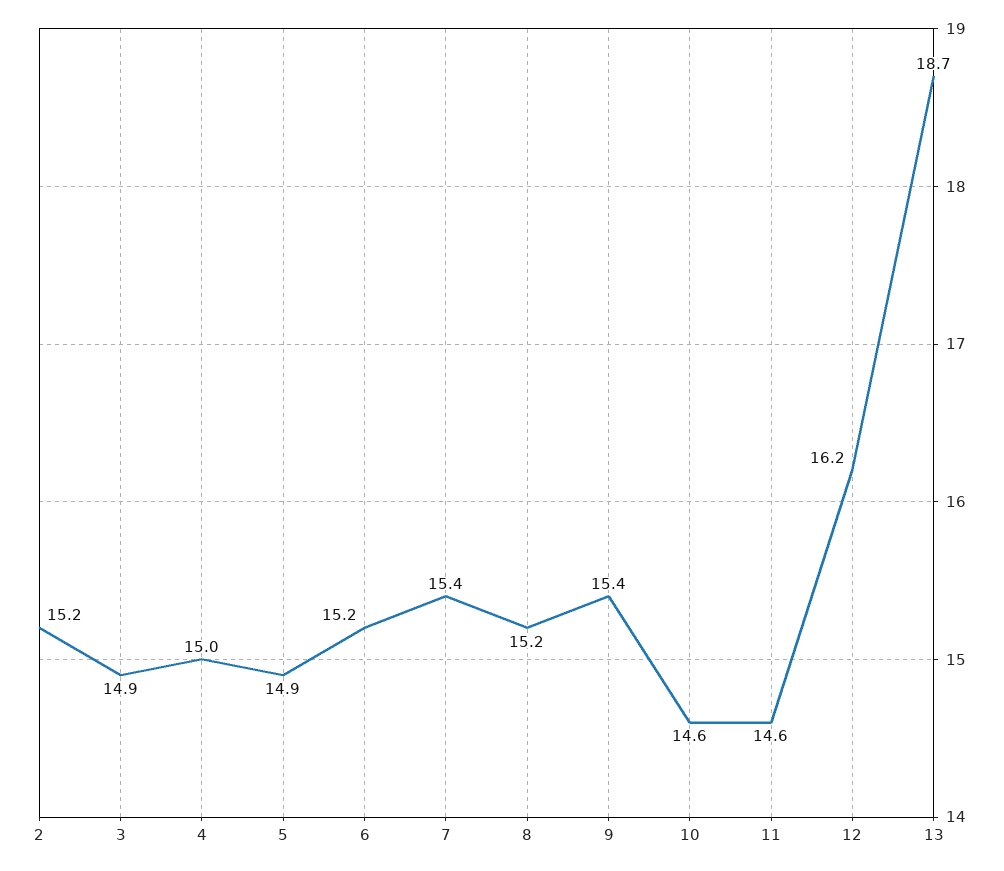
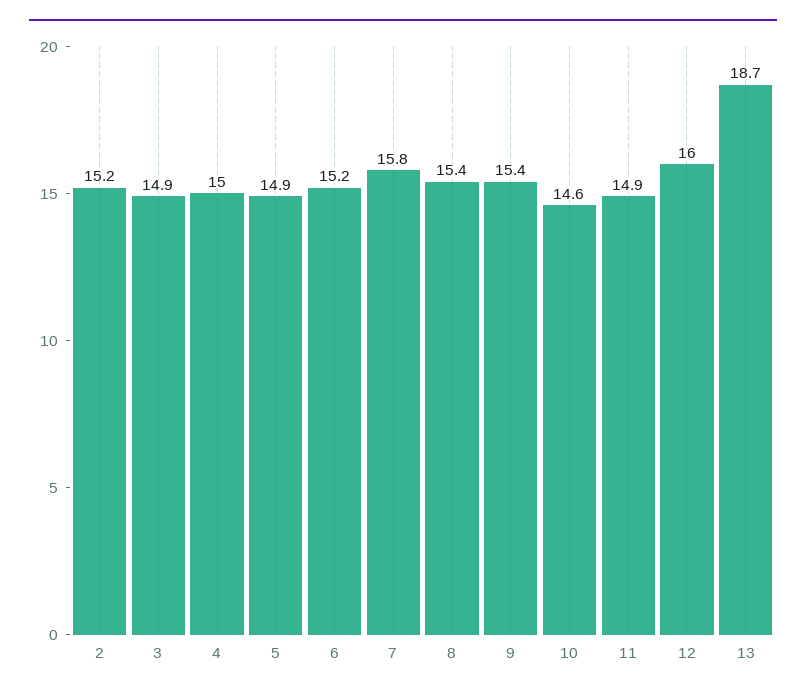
7: 15.4 -> 15.8
8: 15.2 -> 15.4
11: 14.6 -> 14.9
12: 16.2 -> 16

